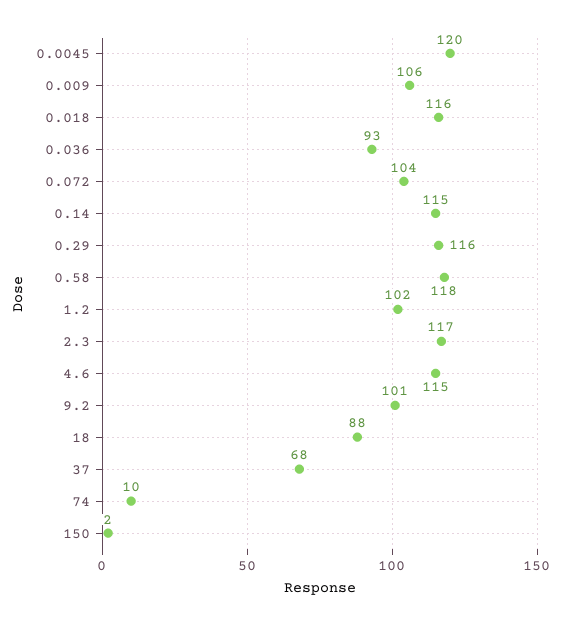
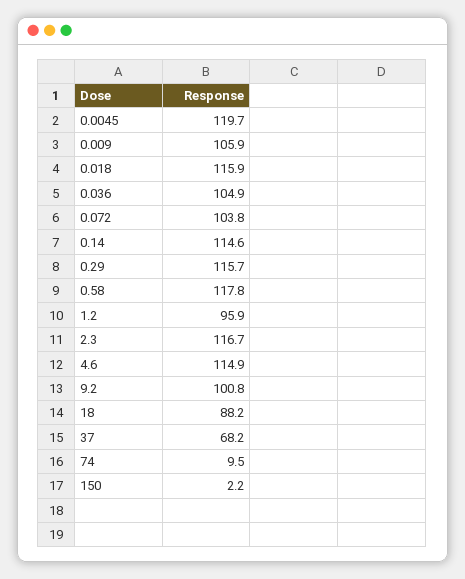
0.036: 93 -> 104.9
1.2: 102 -> 95.9

